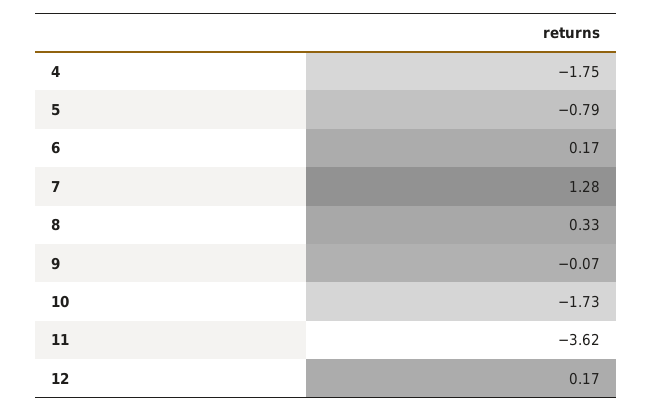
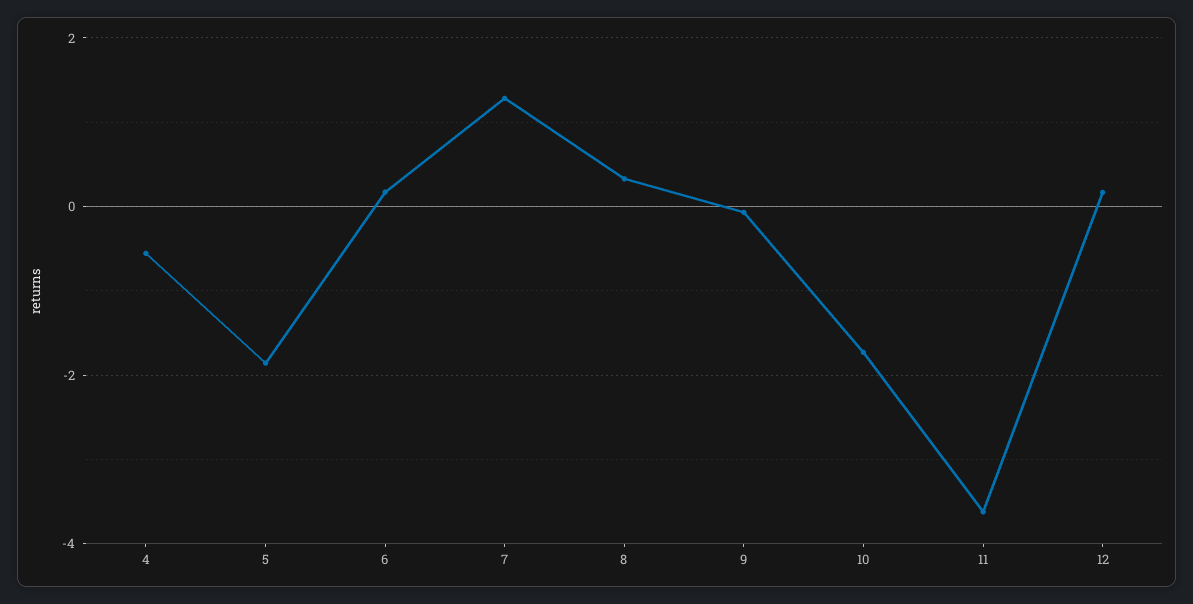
4: -1.75 -> -0.6
5: -0.79 -> -1.8

